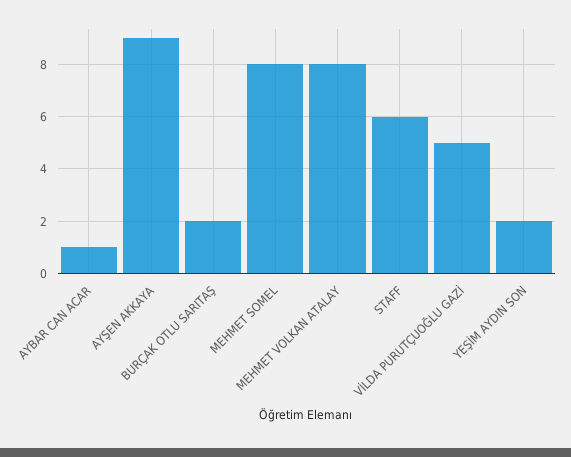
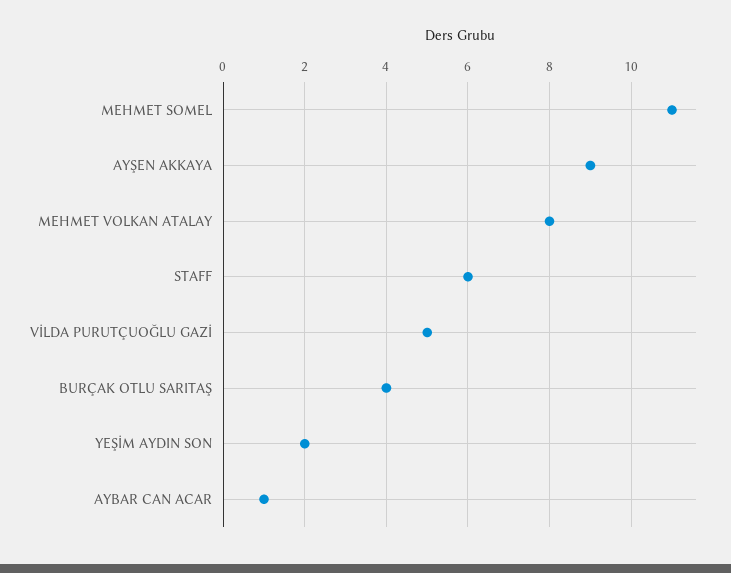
BURÇAK OTLU SARITAŞ: 2 -> 4
MEHMET SOMEL: 8 -> 11

